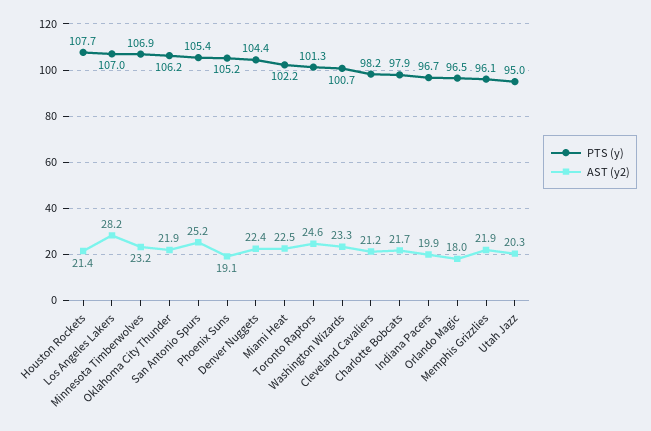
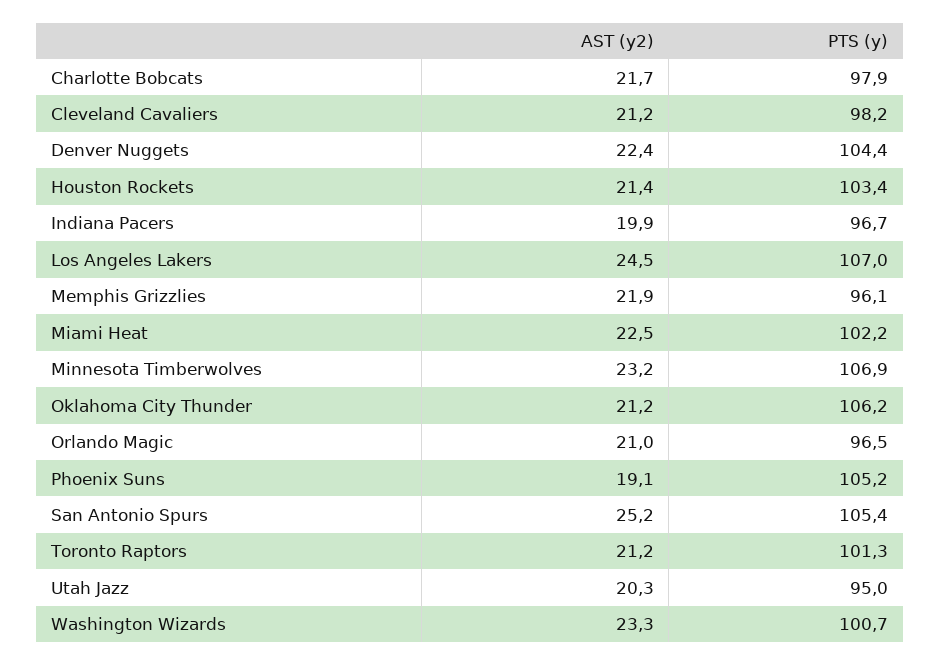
PTS (y), Houston Rockets: 107.7 -> 103.4
AST (y2), Los Angeles Lakers: 28.2 -> 24.5
AST (y2), Oklahoma City Thunder: 21.9 -> 21.2
AST (y2), Toronto Raptors: 24.6 -> 21.2
AST (y2), Orlando Magic: 18 -> 21

